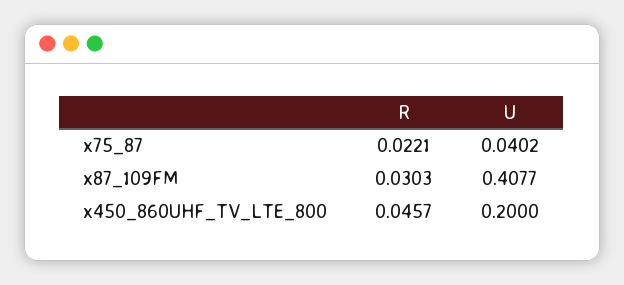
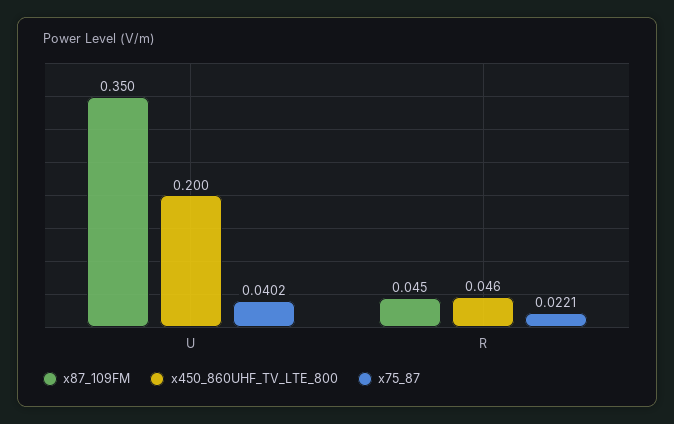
x87_109FM, R: 0.0303 -> 0.045
x87_109FM, U: 0.4077 -> 0.35

